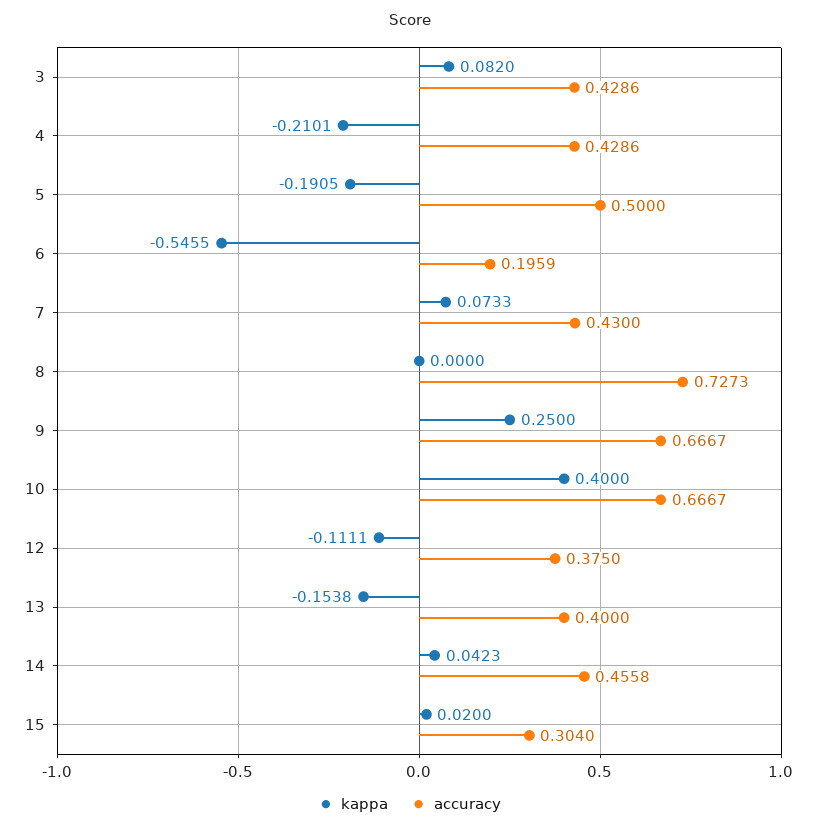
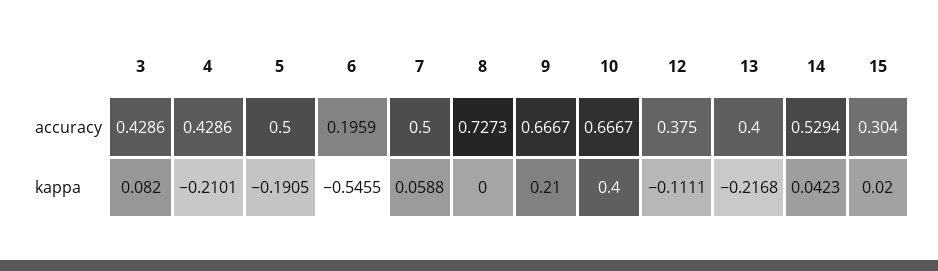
kappa, 7: 0.0733 -> 0.0588
accuracy, 7: 0.43 -> 0.5
kappa, 9: 0.25 -> 0.21
kappa, 13: -0.1538 -> -0.2168
accuracy, 14: 0.4558 -> 0.5294

